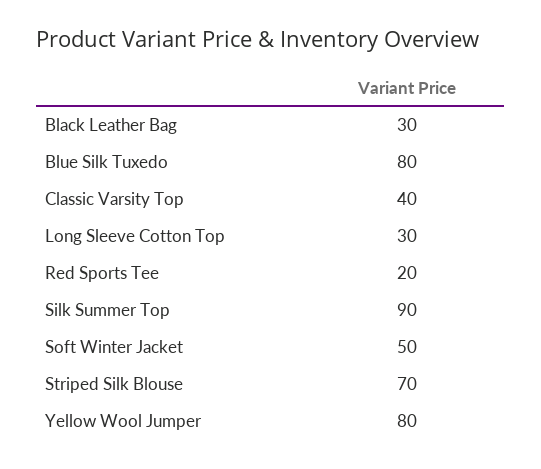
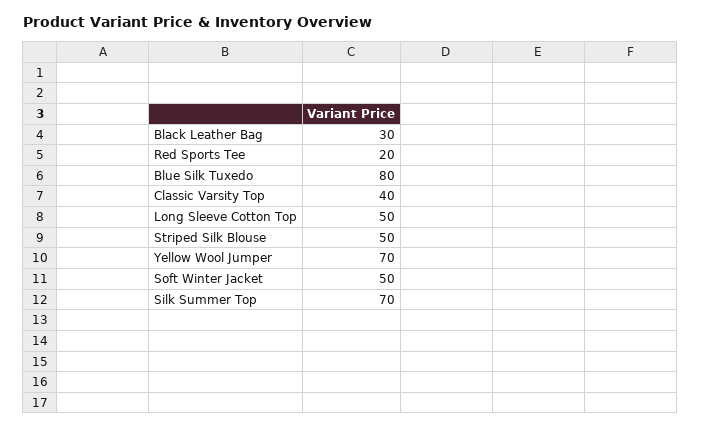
Long Sleeve Cotton Top: 30 -> 50
Silk Summer Top: 90 -> 70
Striped Silk Blouse: 70 -> 50
Yellow Wool Jumper: 80 -> 70

